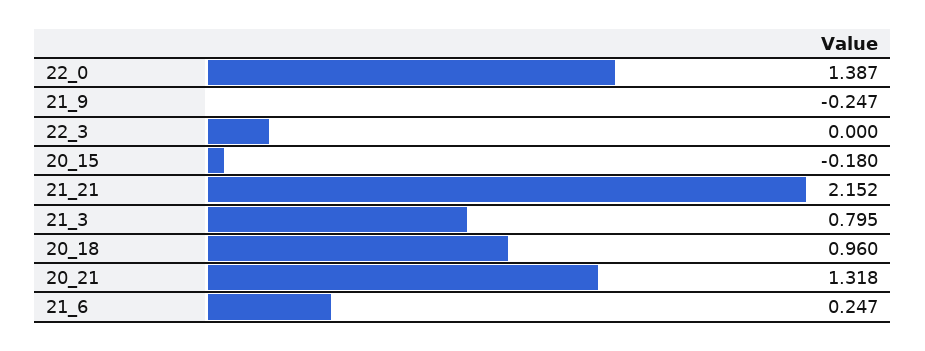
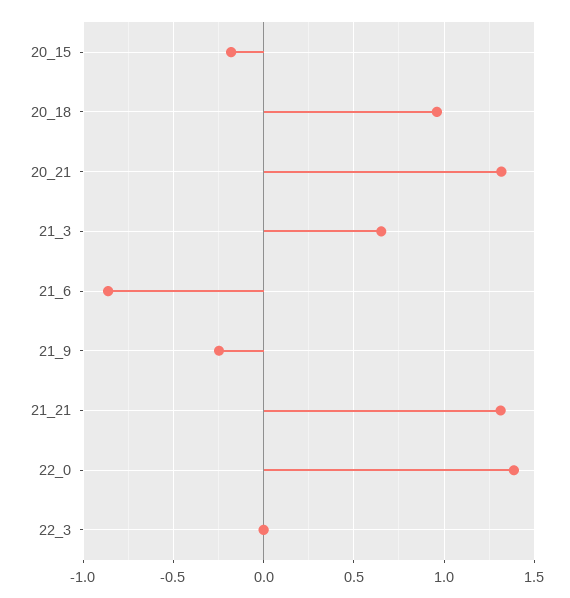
21_21: 2.152 -> 1.3
21_3: 0.795 -> 0.65
21_6: 0.247 -> -0.85

